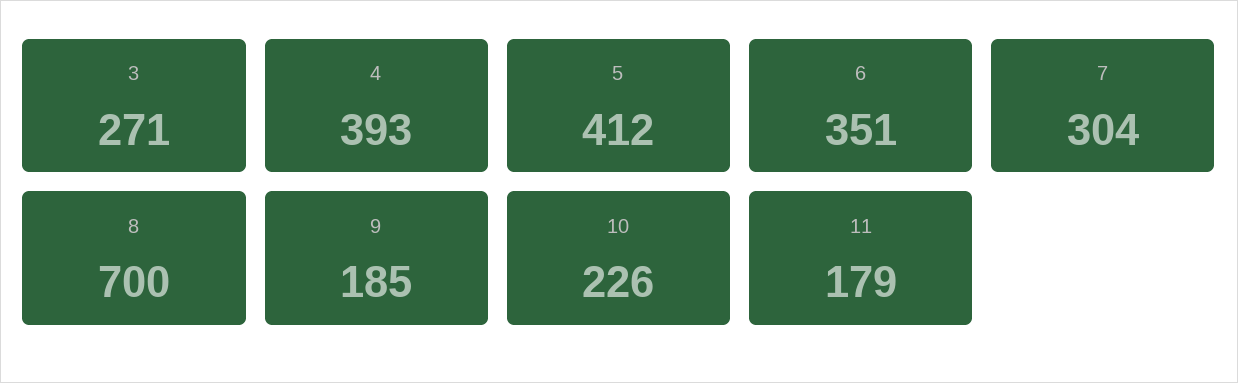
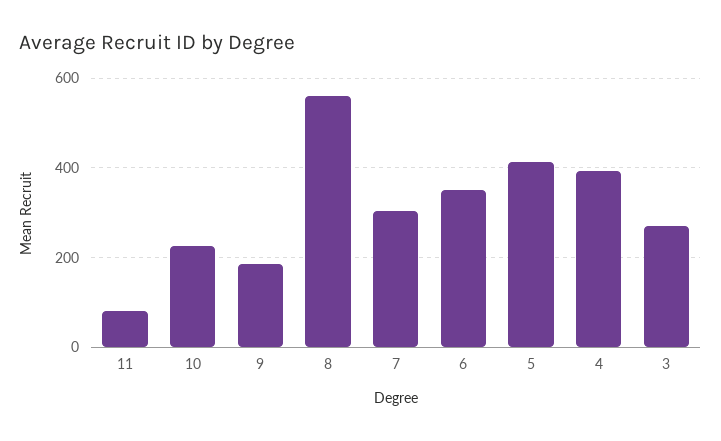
8: 700 -> 560
11: 179 -> 80

